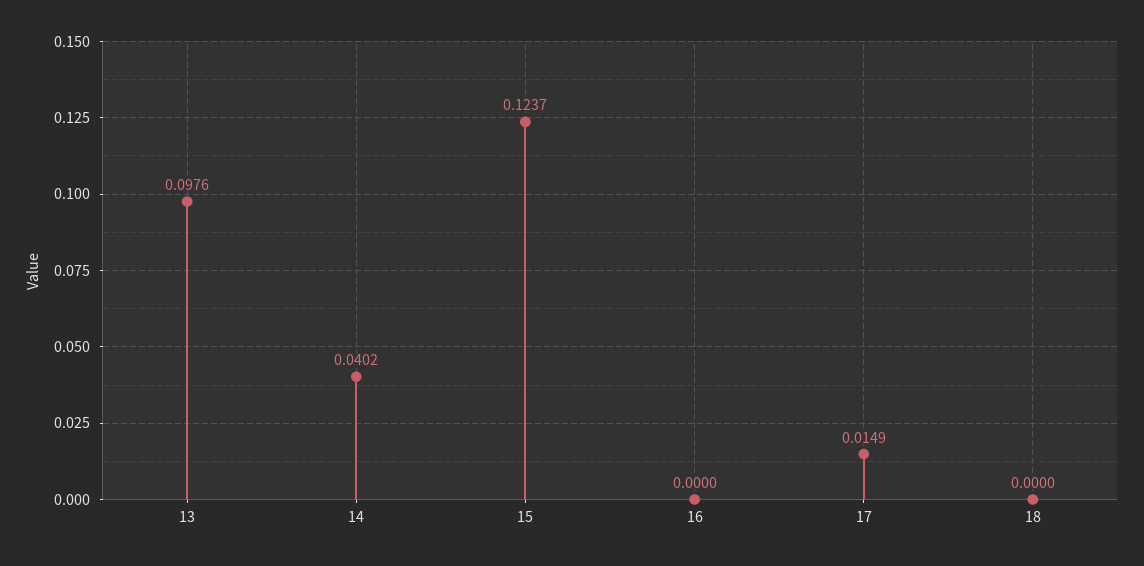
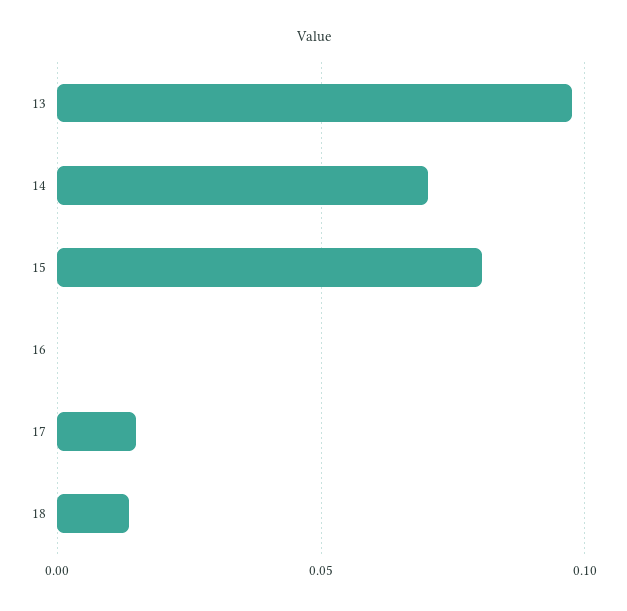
14: 0.0402 -> 0.07
15: 0.1237 -> 0.08
18: 0 -> 0.015

